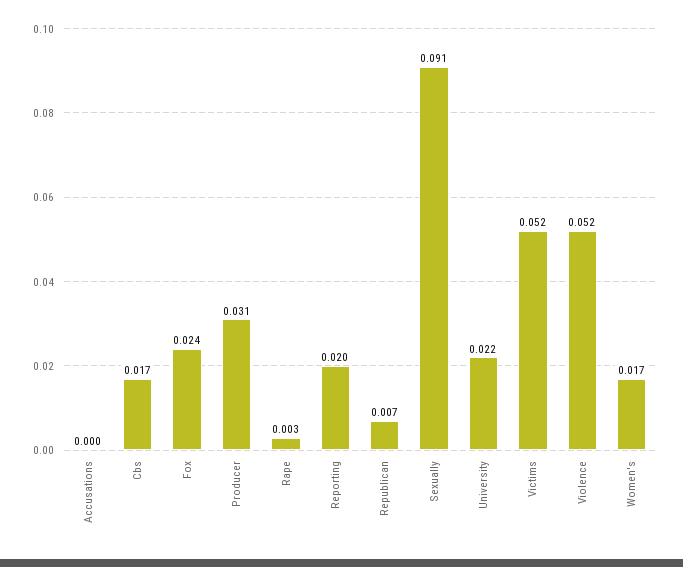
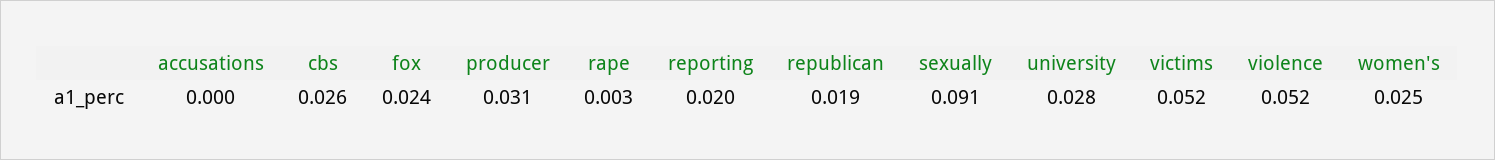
Cbs: 0.017 -> 0.026
Republican: 0.007 -> 0.019
University: 0.022 -> 0.028
Women's: 0.017 -> 0.025

